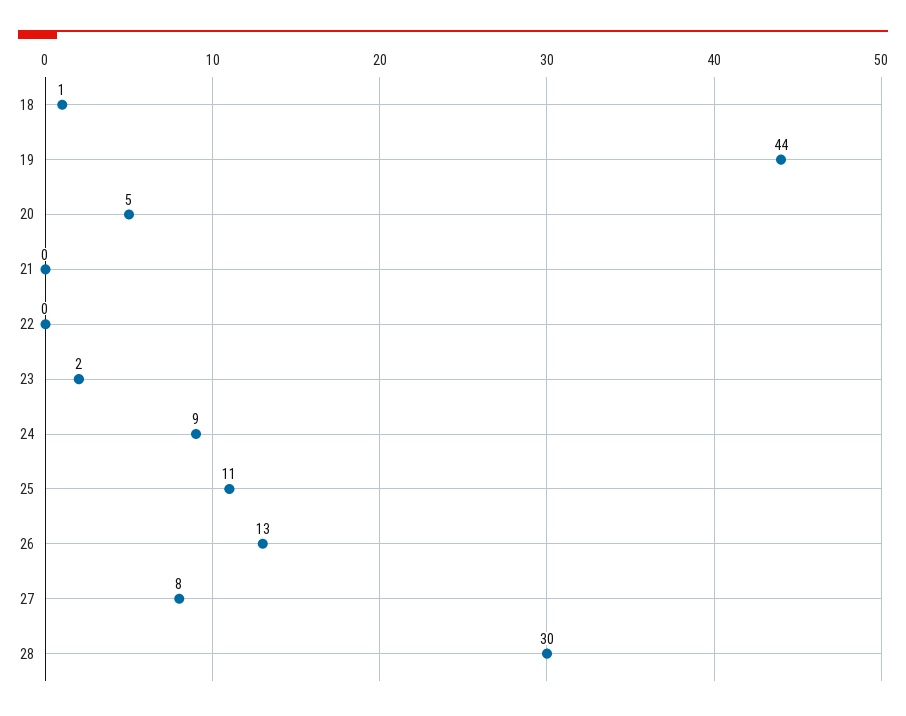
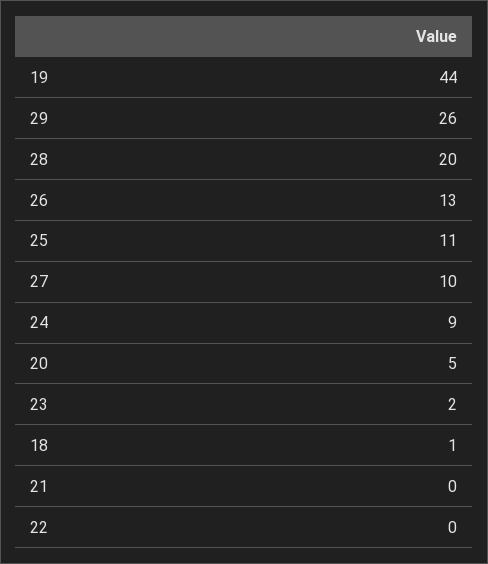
27: 8 -> 10
28: 30 -> 20
29: none -> 26

